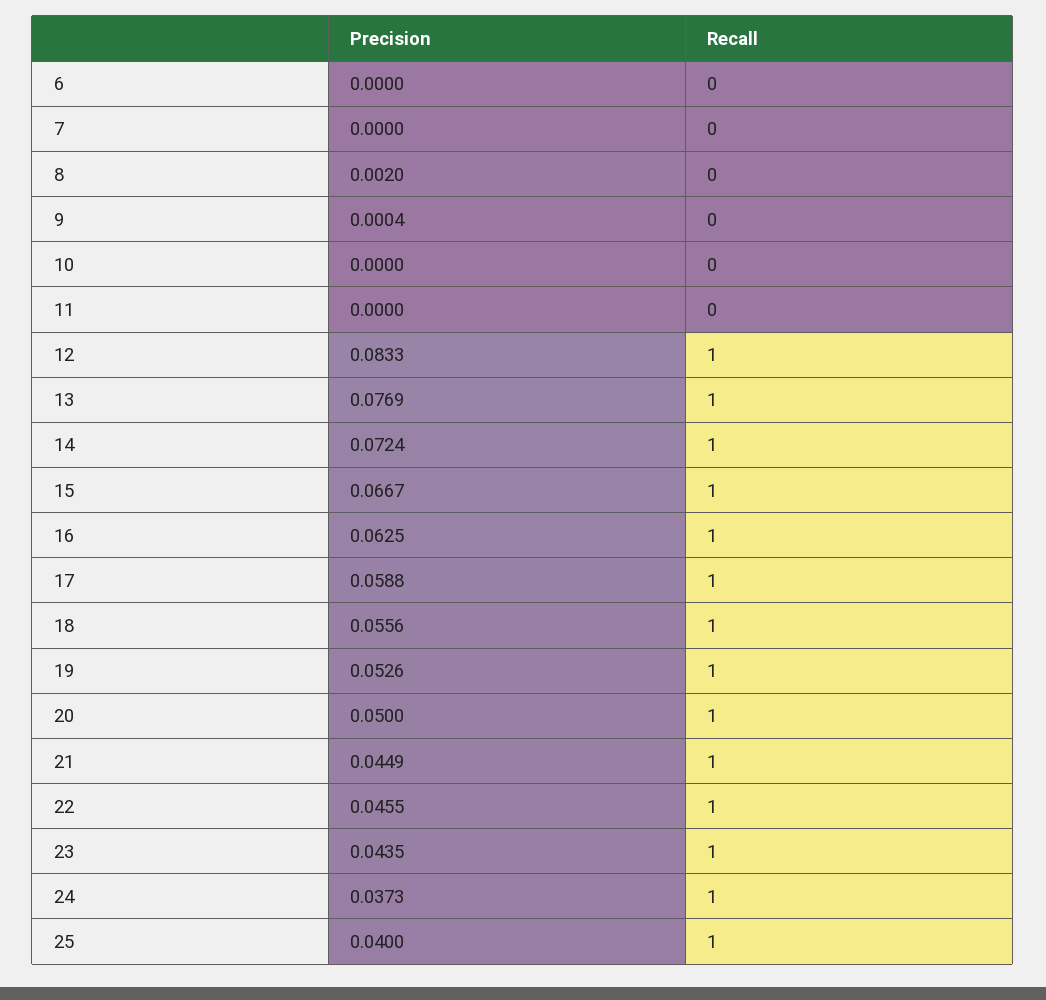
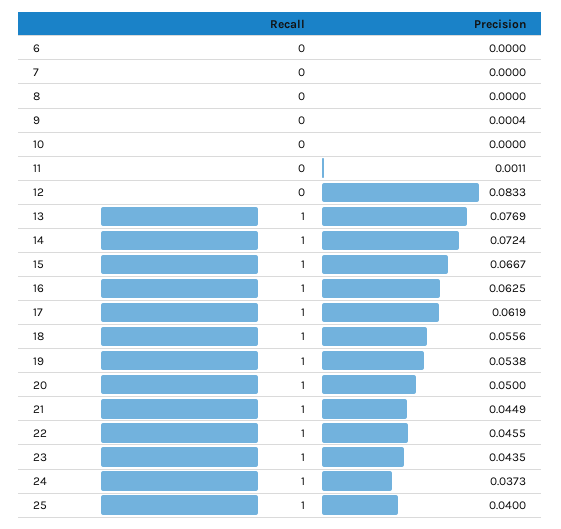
Precision, 8: 0.002 -> 0
Precision, 11: 0 -> 0.0011
Recall, 12: 1 -> 0
Precision, 17: 0.0588 -> 0.0619
Precision, 19: 0.0526 -> 0.0538

